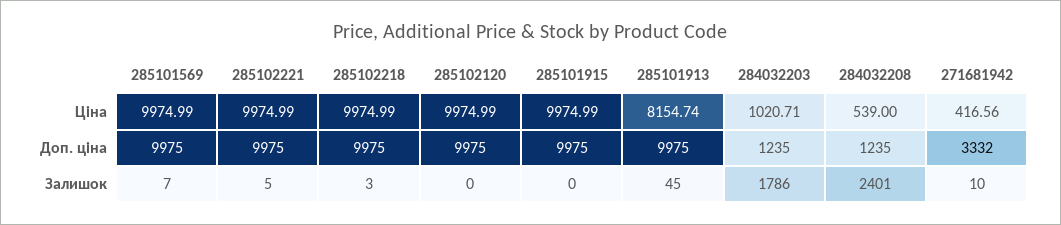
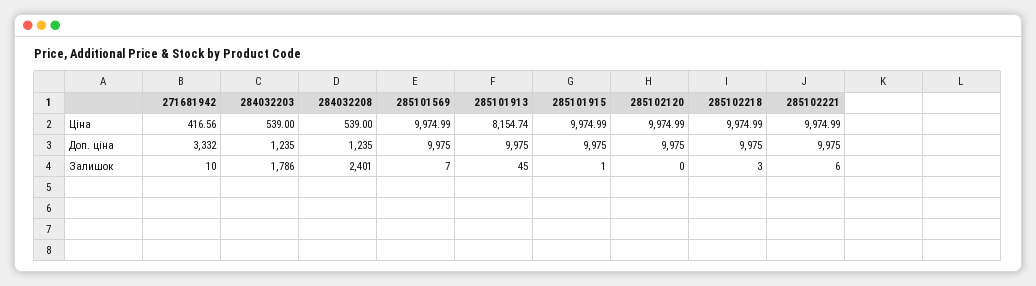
284032203, Ціна: 1020.71 -> 539
285102221, Залишок: 5 -> 6
285101915, Залишок: 0 -> 1

